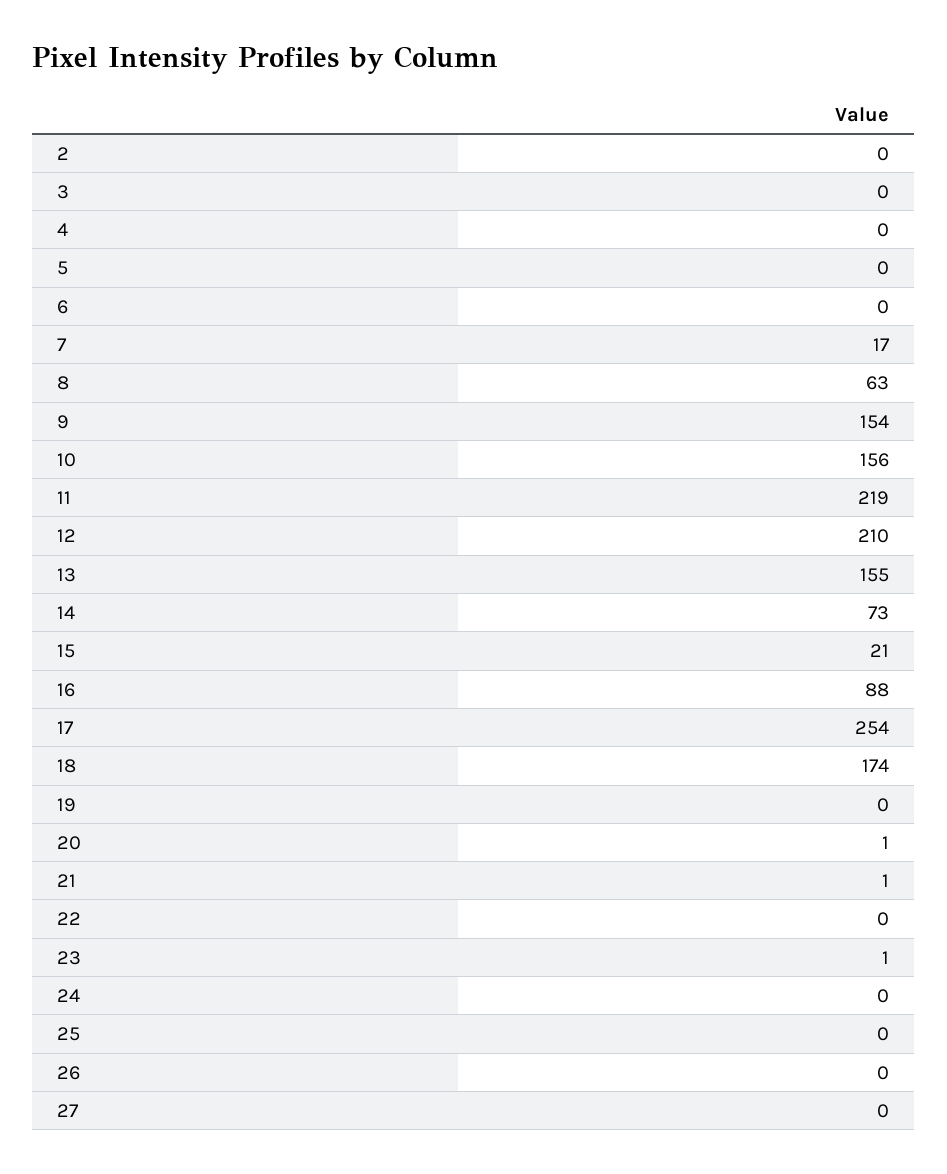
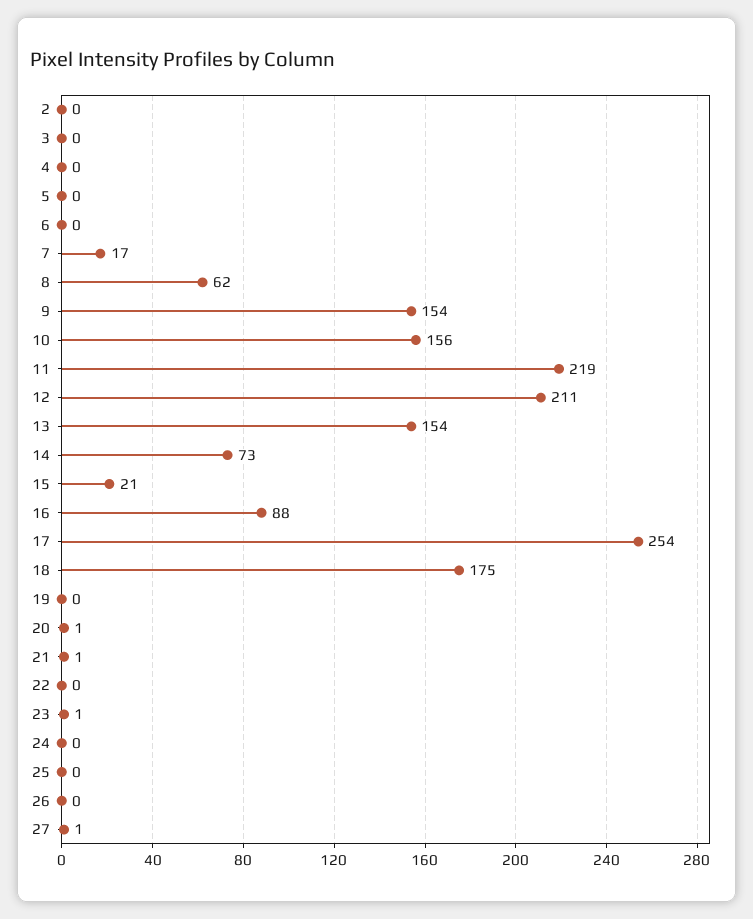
8: 63 -> 62
12: 210 -> 211
13: 155 -> 154
18: 174 -> 175
27: 0 -> 1

